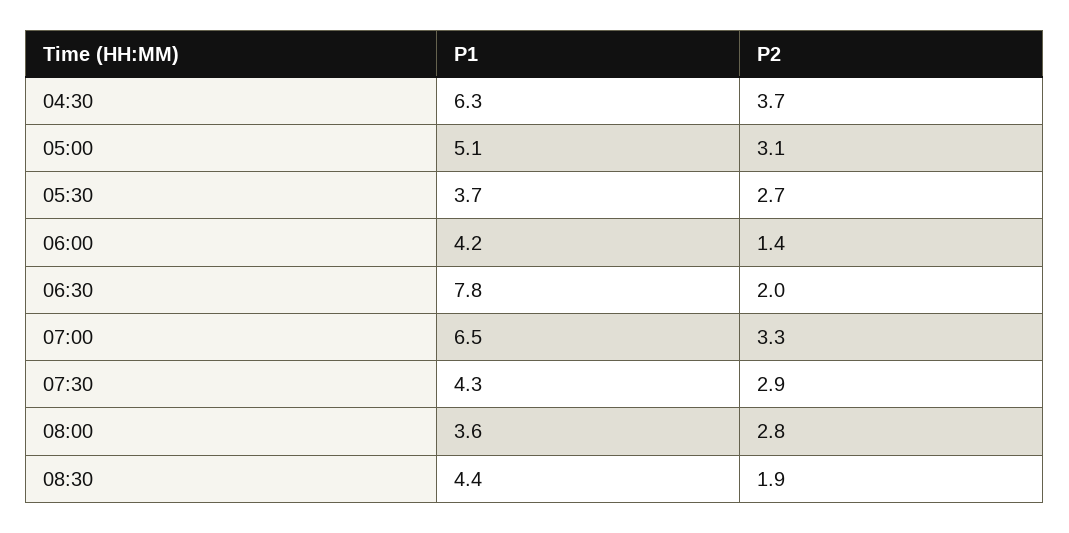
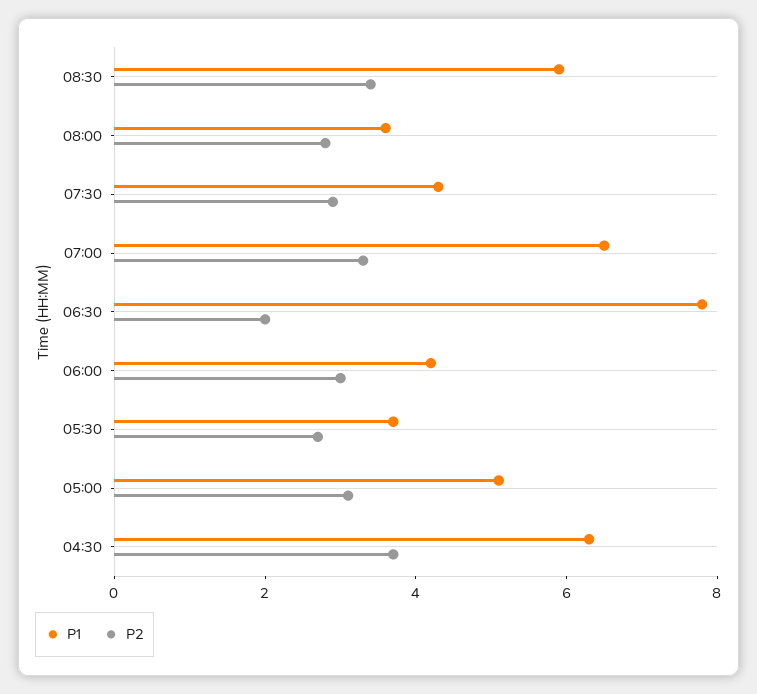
P2, 06:00: 1.4 -> 3
P1, 08:30: 4.4 -> 6
P2, 08:30: 1.9 -> 3.5

